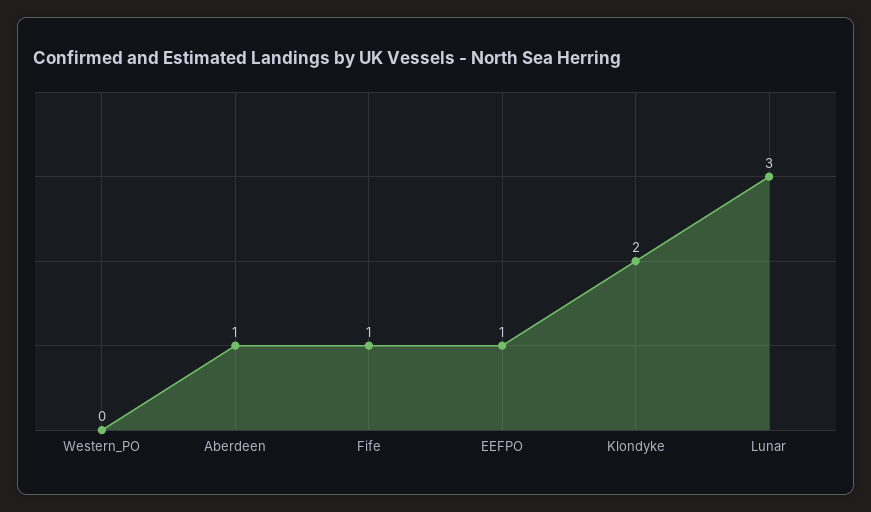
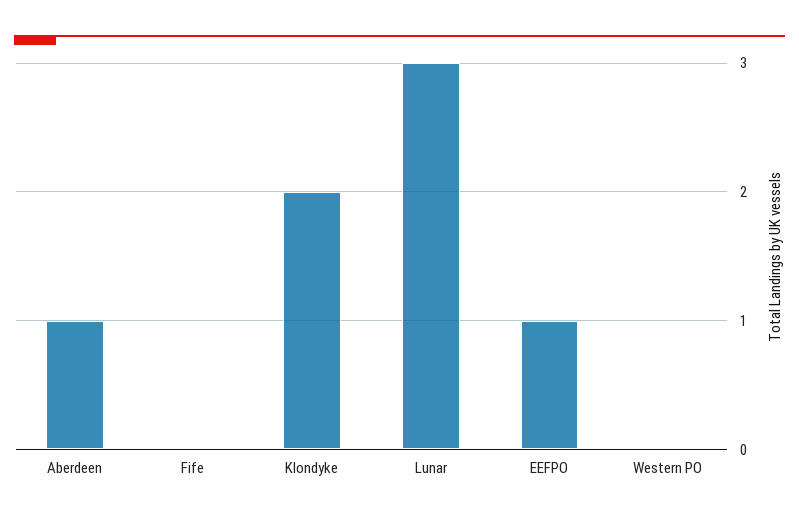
Fife: 1 -> 0

